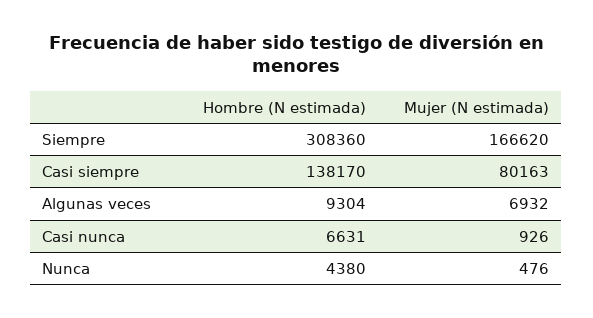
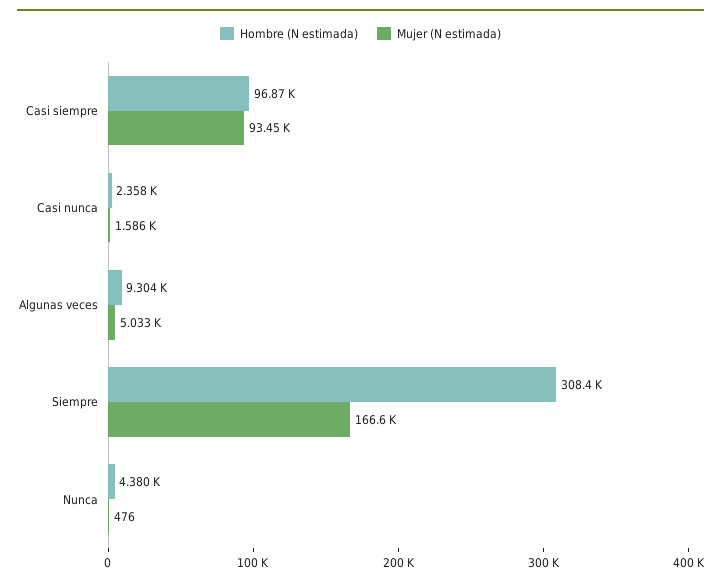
Hombre (N estimada), Casi siempre: 138170 -> 96870
Mujer (N estimada), Casi siempre: 80163 -> 93450
Mujer (N estimada), Algunas veces: 6932 -> 5033
Hombre (N estimada), Casi nunca: 6631 -> 2358
Mujer (N estimada), Casi nunca: 926 -> 1586

